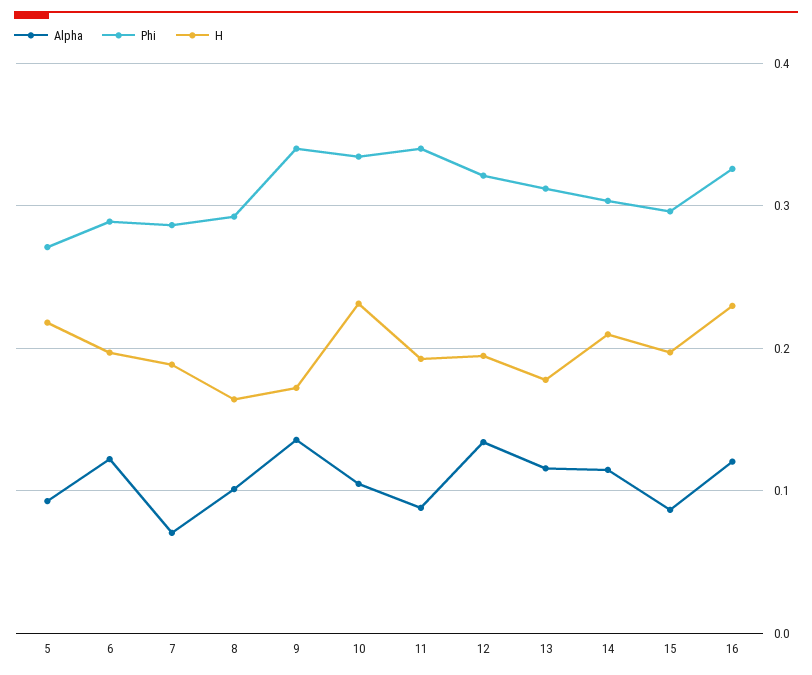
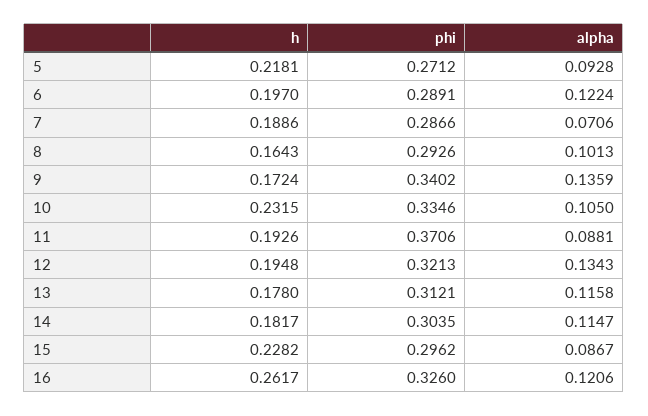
Phi, 11: 0.34 -> 0.3706
H, 14: 0.21 -> 0.1817
H, 15: 0.2 -> 0.2282
H, 16: 0.23 -> 0.2617

